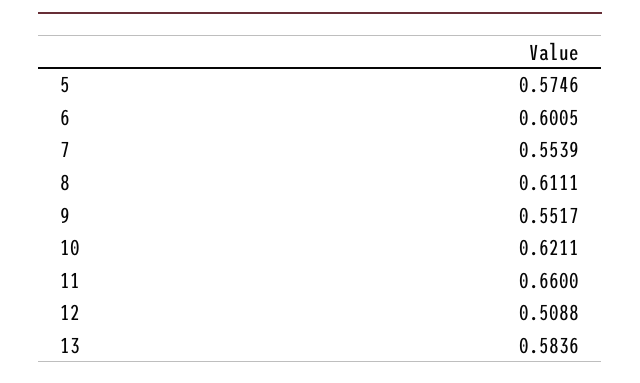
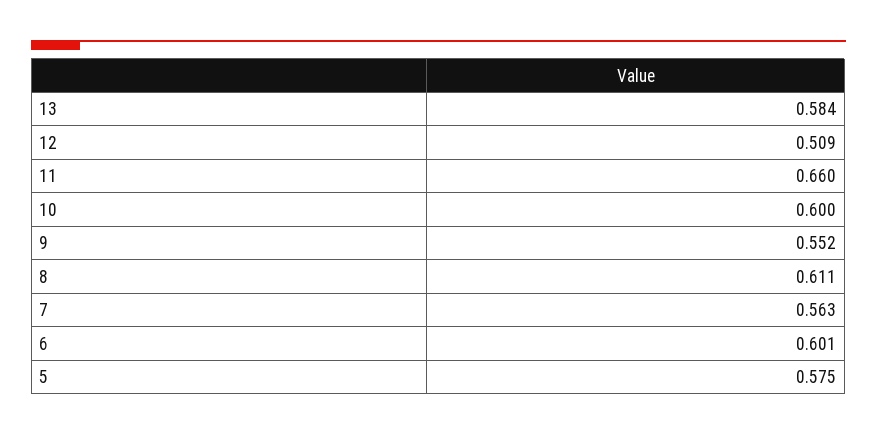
7: 0.5539 -> 0.563
10: 0.6211 -> 0.6

